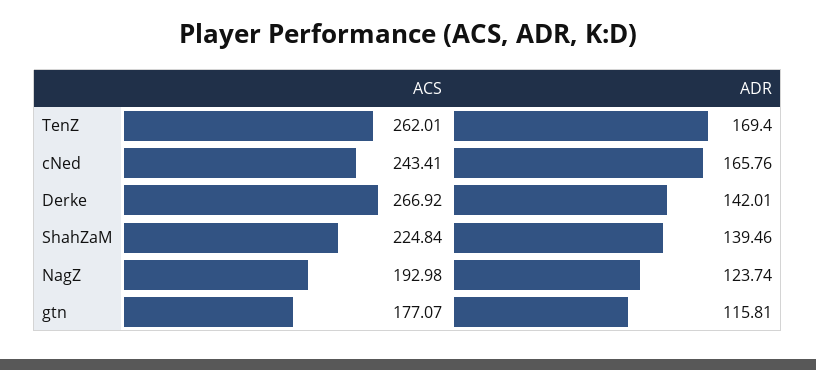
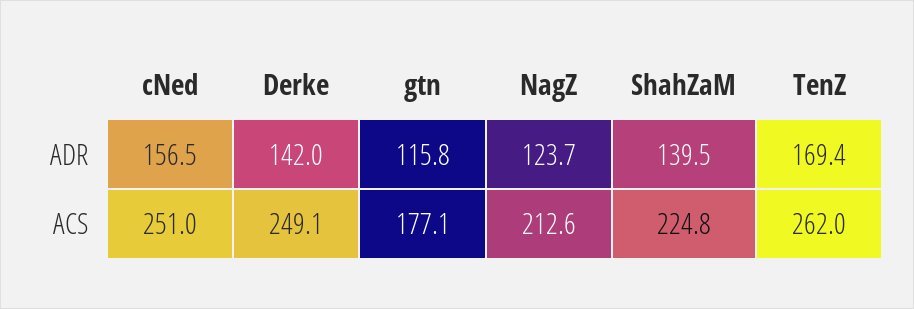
ACS, cNed: 243.41 -> 251
ADR, cNed: 165.76 -> 156.5
ACS, Derke: 266.92 -> 249.1
ACS, NagZ: 192.98 -> 212.6

